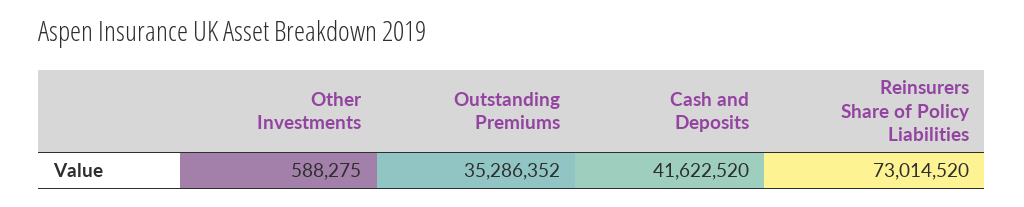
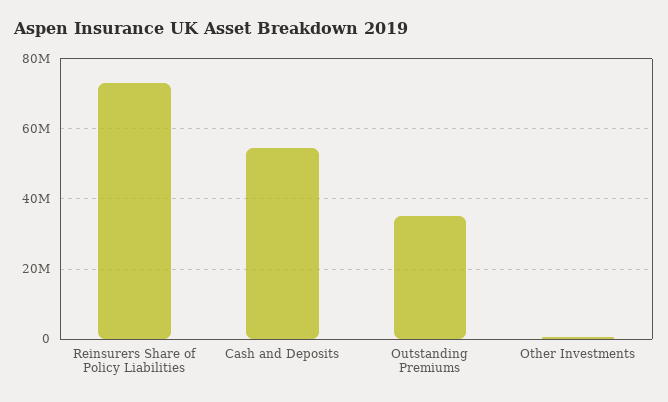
Cash and Deposits: 41622520 -> 54000000

